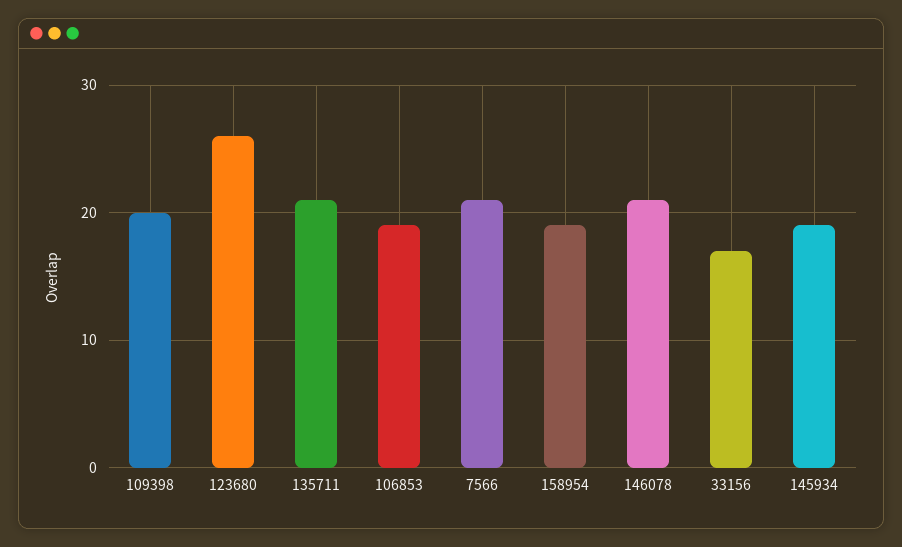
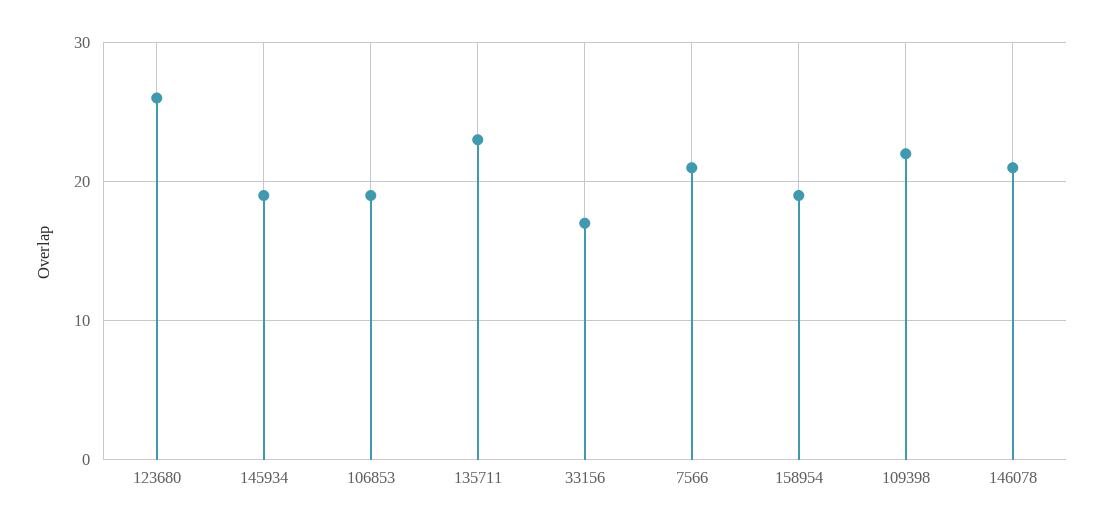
109398: 20 -> 22
135711: 21 -> 23

